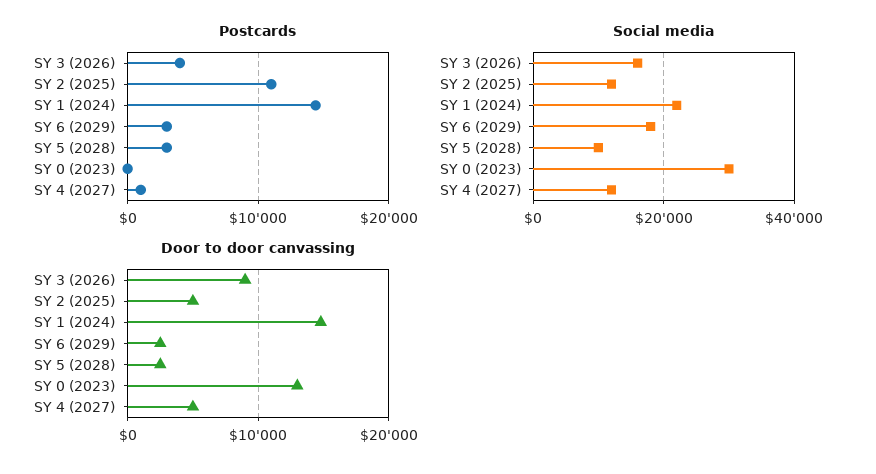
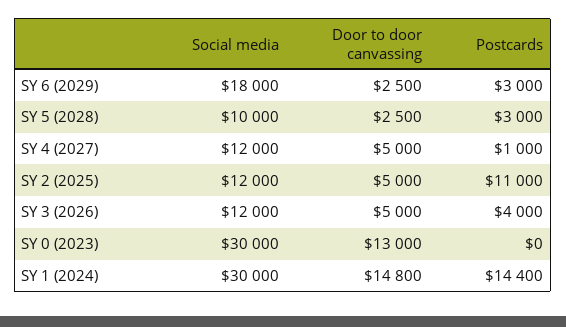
Social media, SY 3 (2026): 16000 -> 12000
Social media, SY 1 (2024): 22000 -> 30000
Door to door canvassing, SY 3 (2026): 9000 -> 5000

